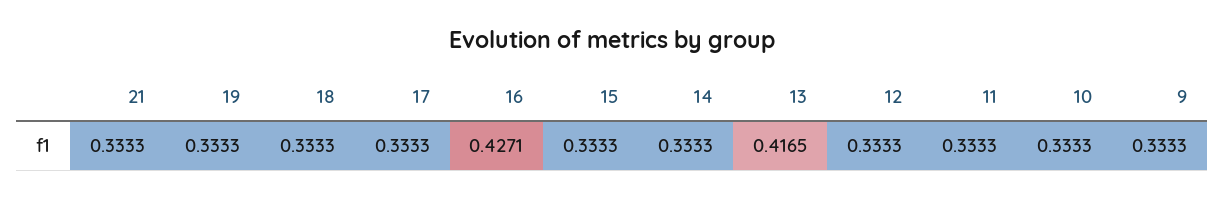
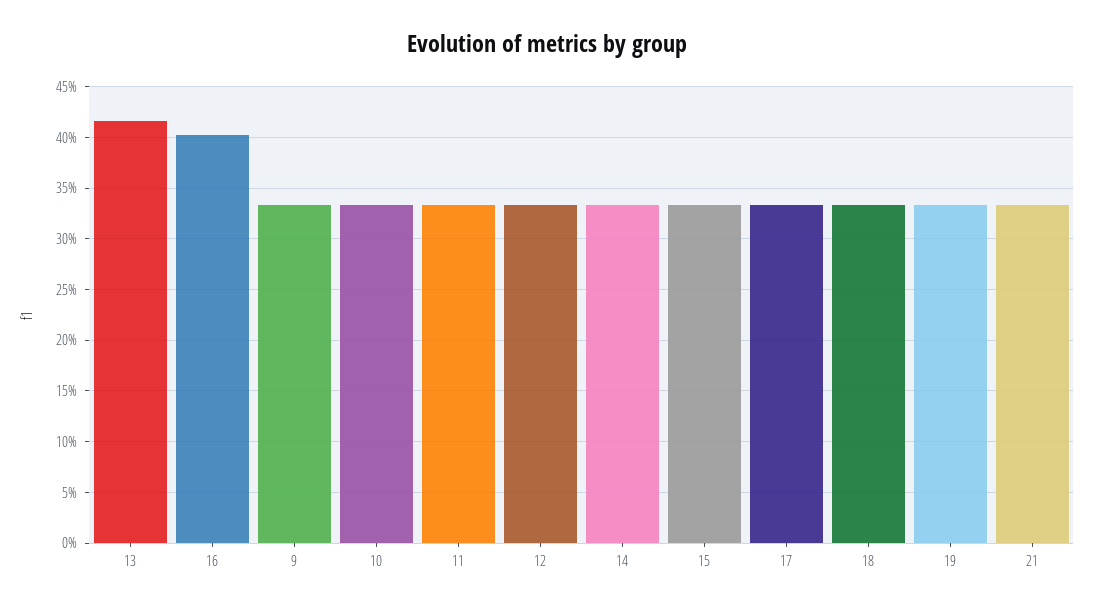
16: 0.4271 -> 0.4

